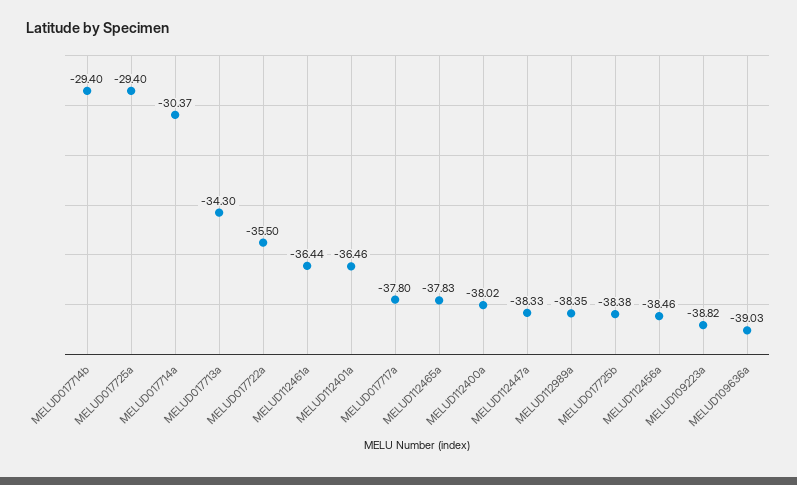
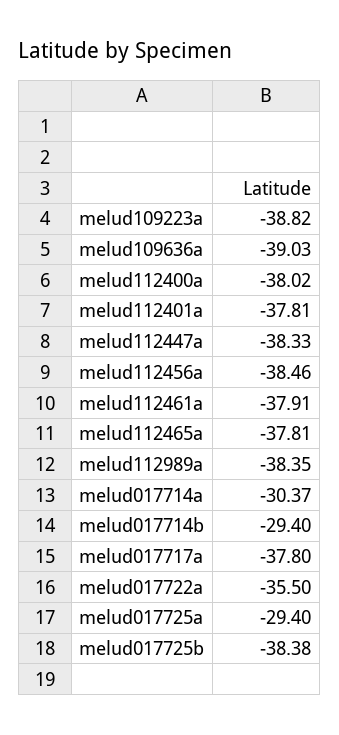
MELUD017713a: -34.3 -> none
MELUD112461a: -36.44 -> -37.91
MELUD112401a: -36.46 -> -37.81
MELUD112465a: -37.83 -> -37.81

